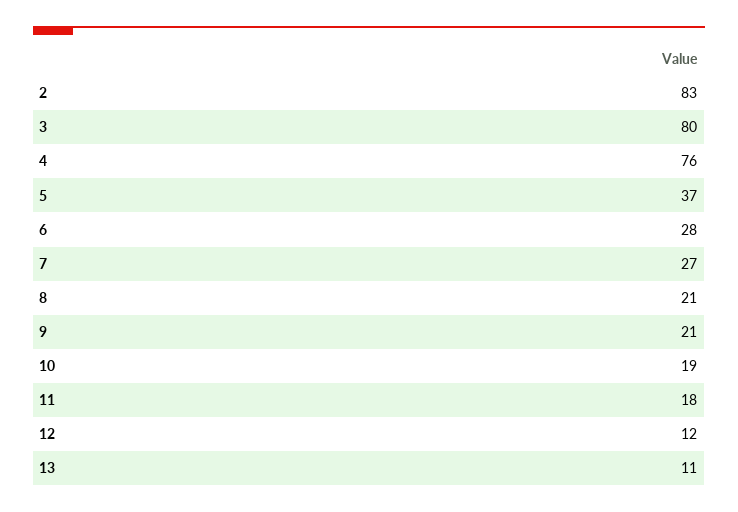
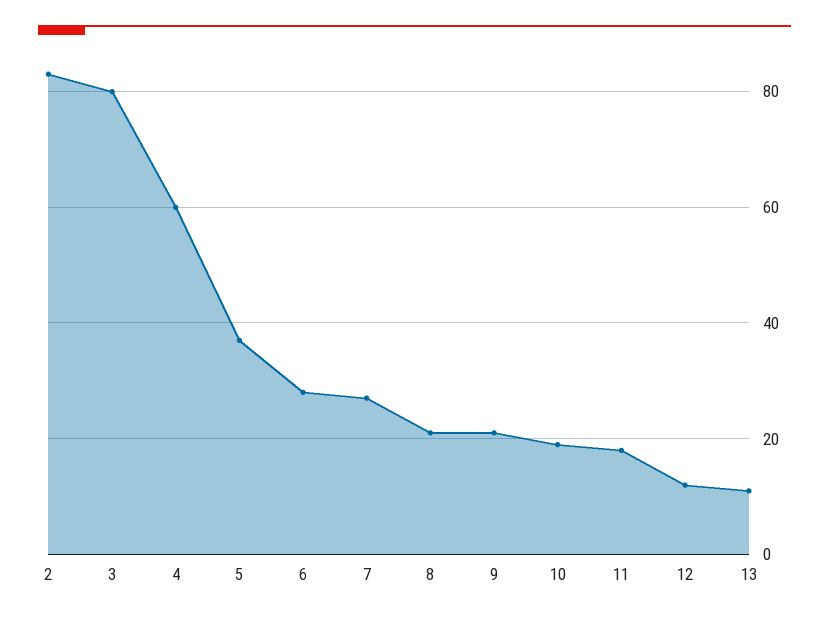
4: 76 -> 60

